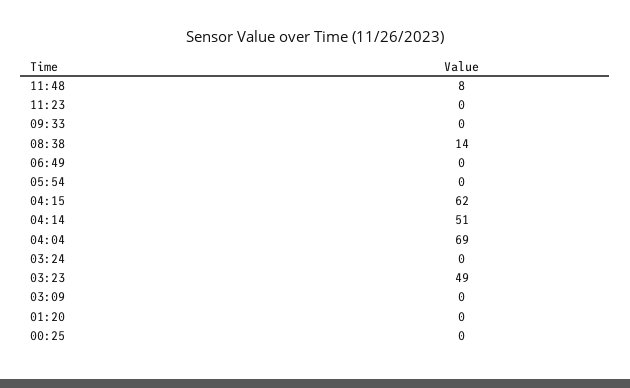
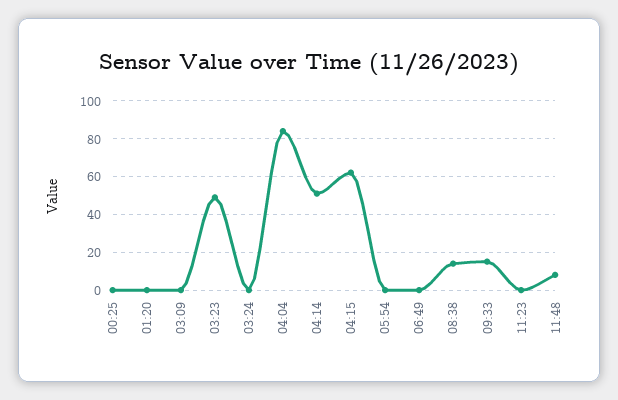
09:33: 0 -> 15
04:04: 69 -> 85

